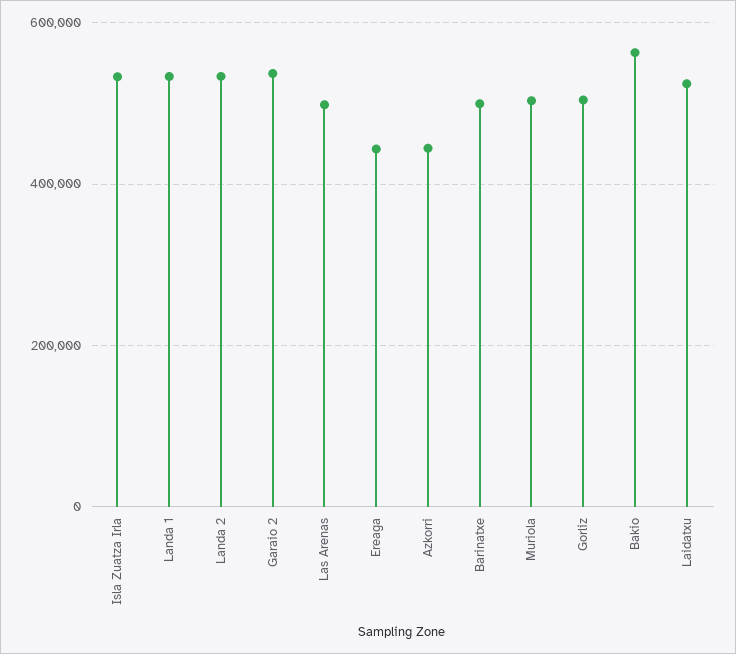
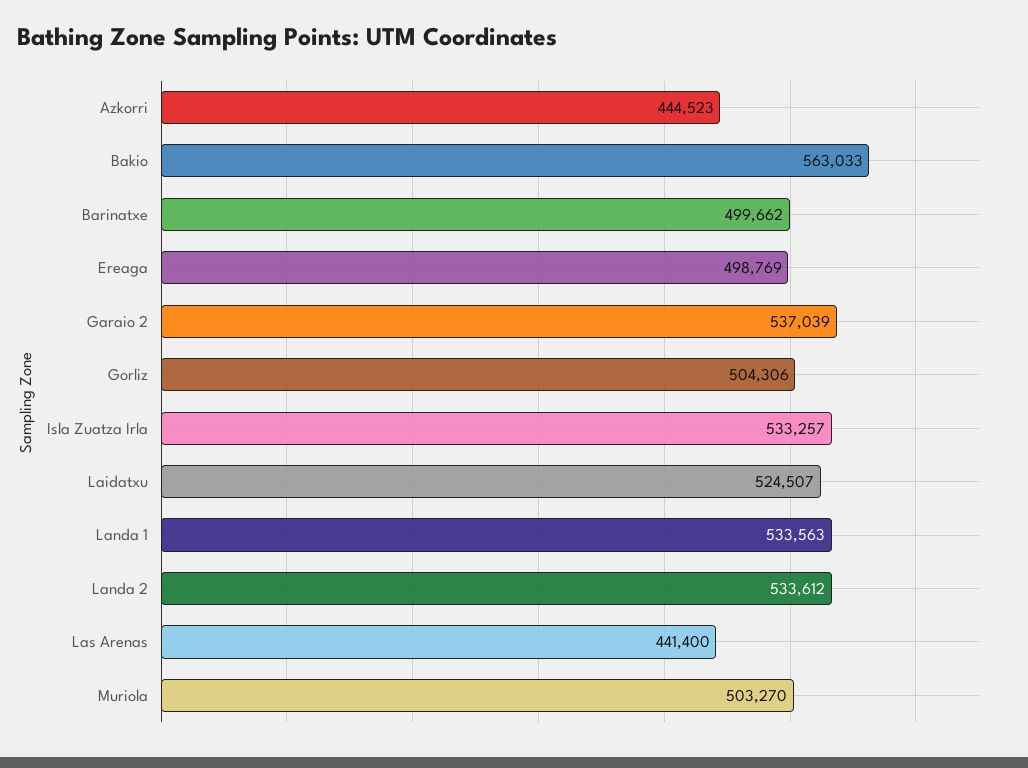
Las Arenas: 500000 -> 441400
Ereaga: 440000 -> 498769

